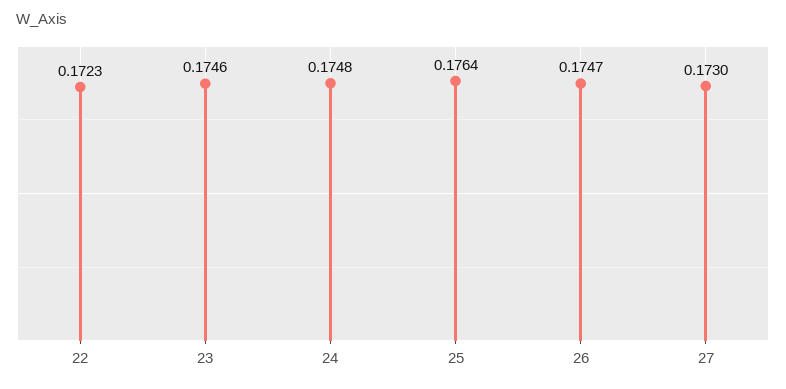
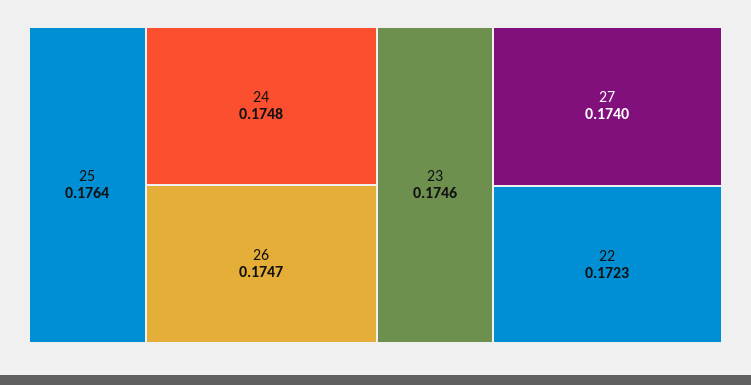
27: 0.173 -> 0.174

